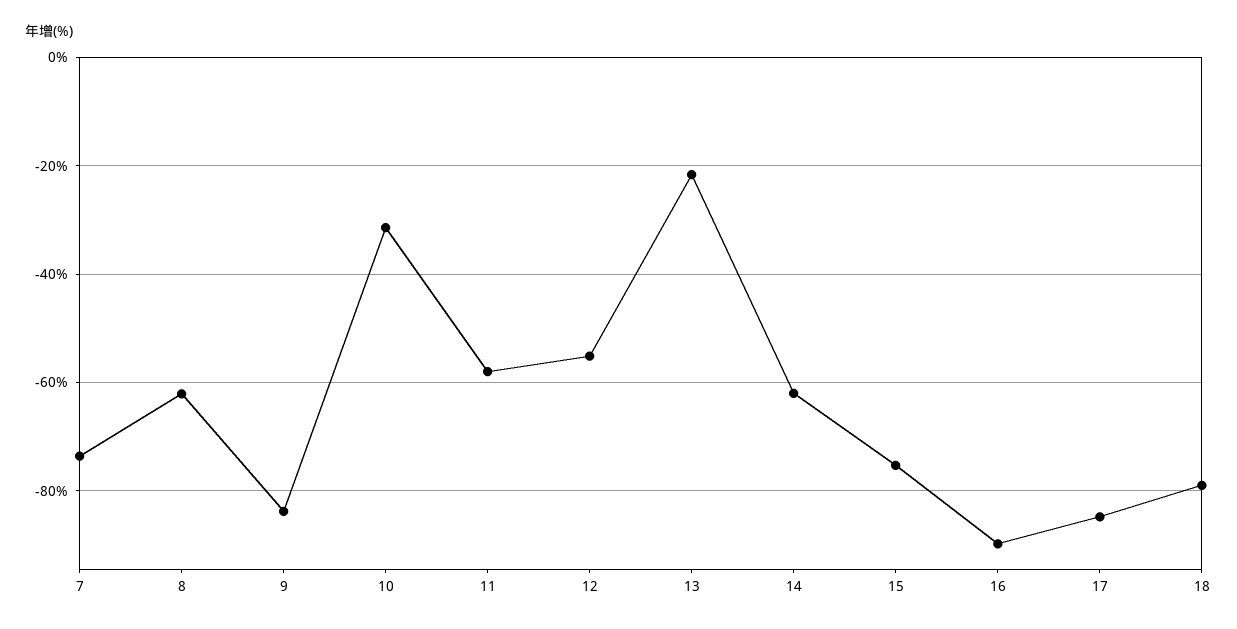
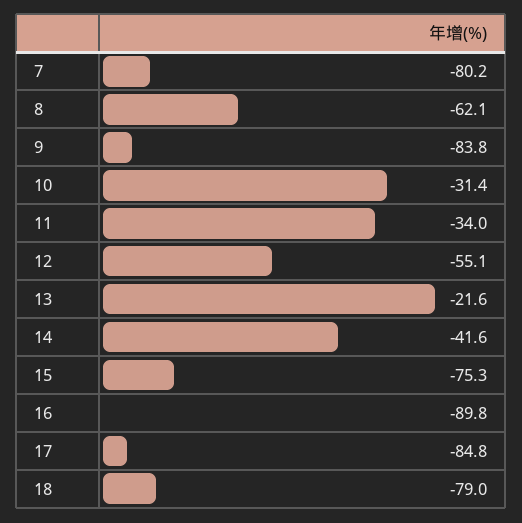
7: -74 -> -80.2
11: -58 -> -34
14: -62 -> -41.6

